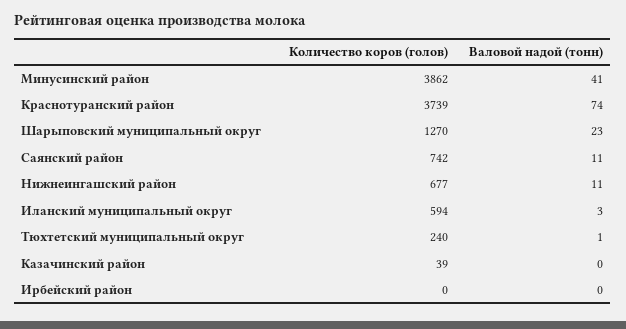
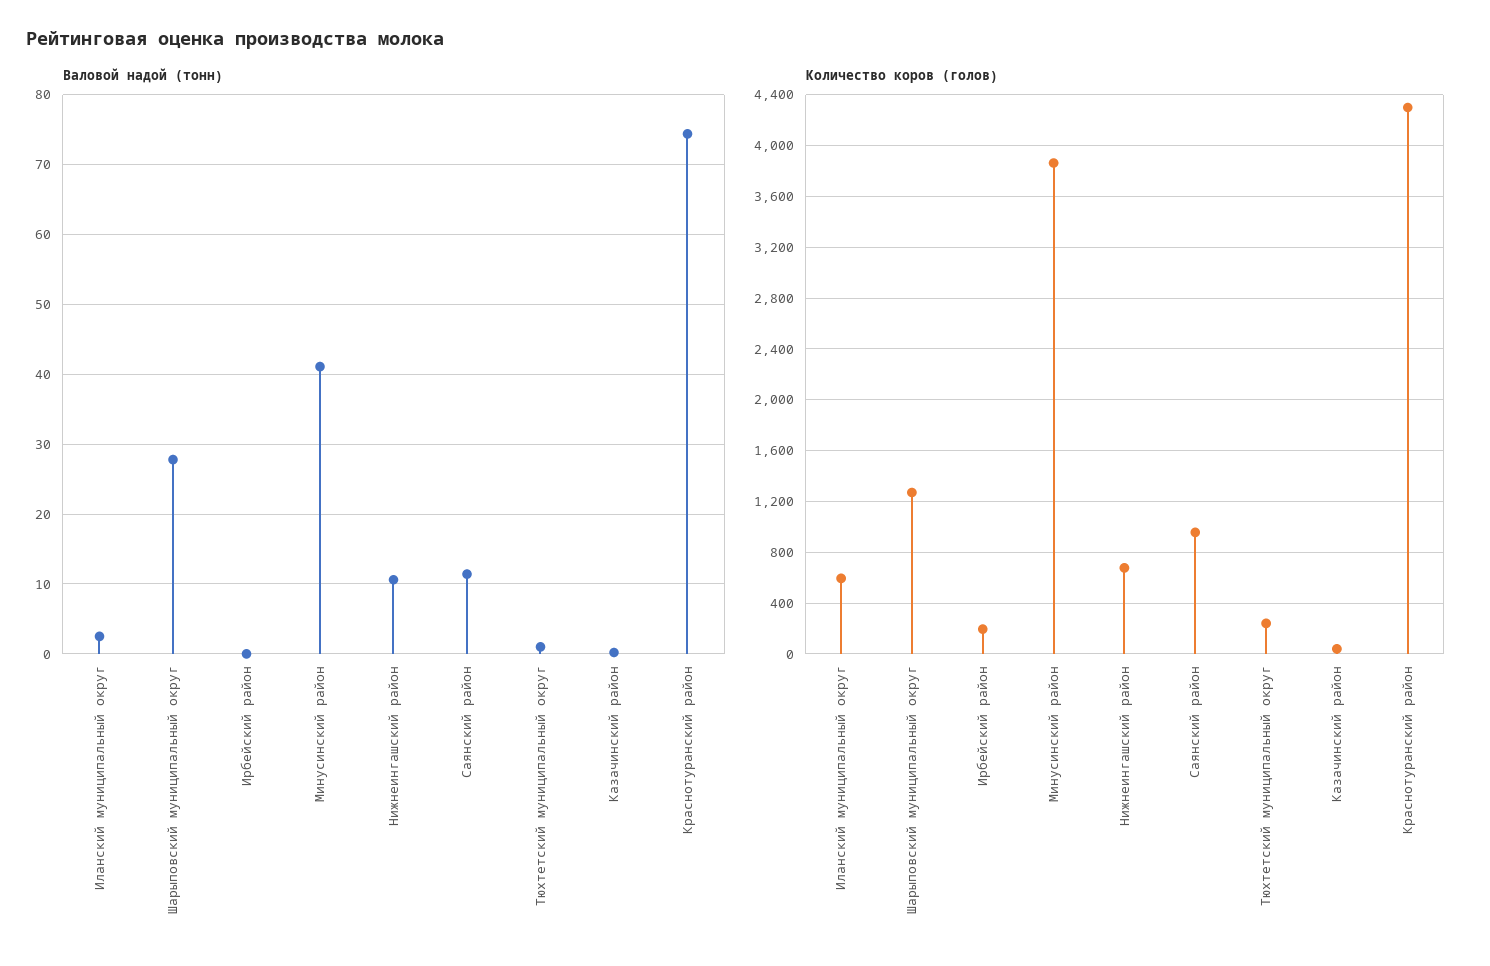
Количество коров (голов), Краснотуранский район: 3739 -> 4300
Валовой надой (тонн), Шарыповский муниципальный округ: 23 -> 28
Количество коров (голов), Саянский район: 742 -> 950
Количество коров (голов), Ирбейский район: 0 -> 200

